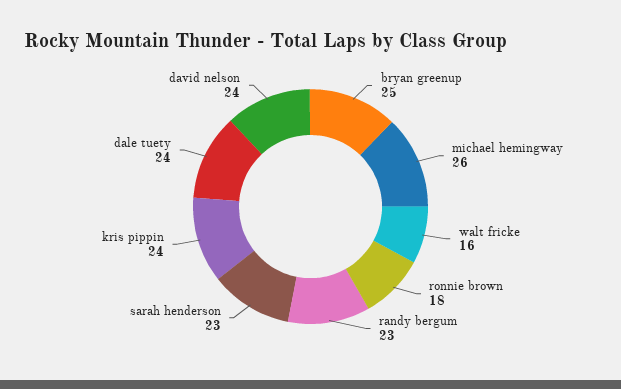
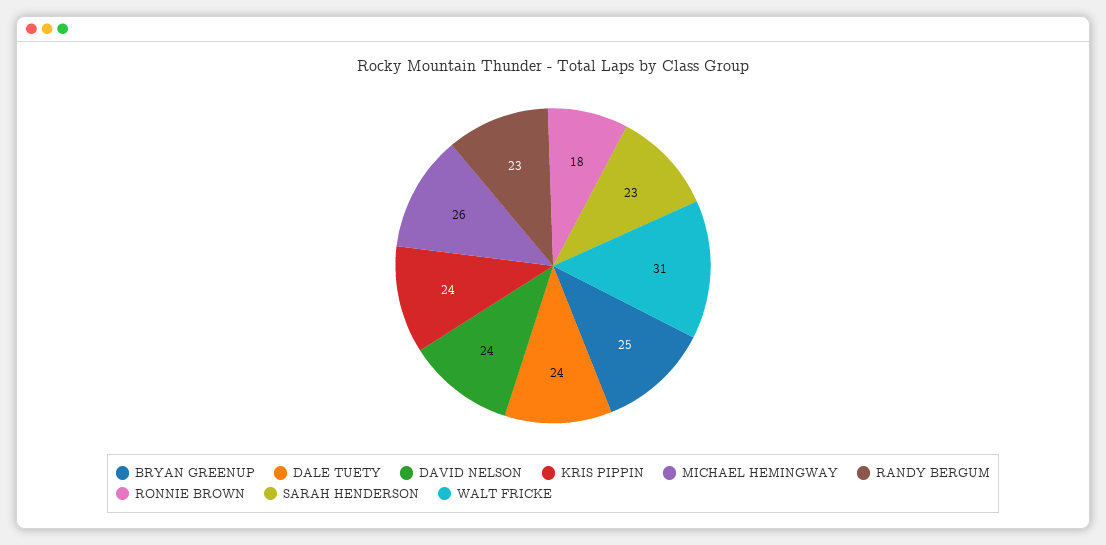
walt fricke: 16 -> 31

